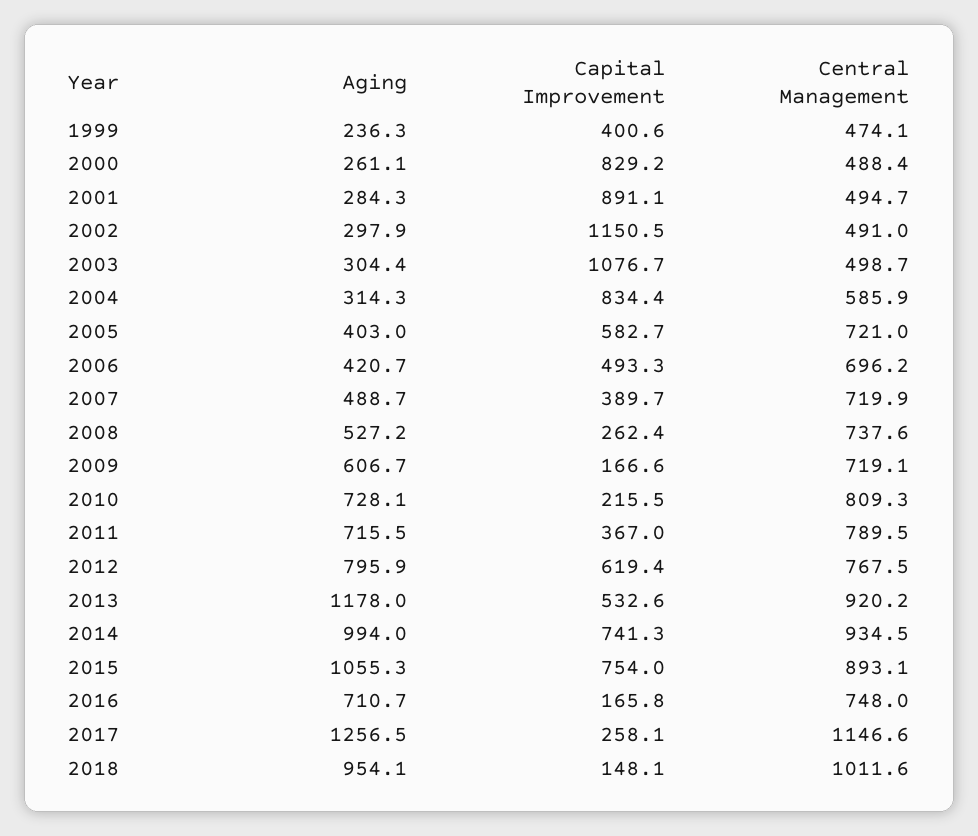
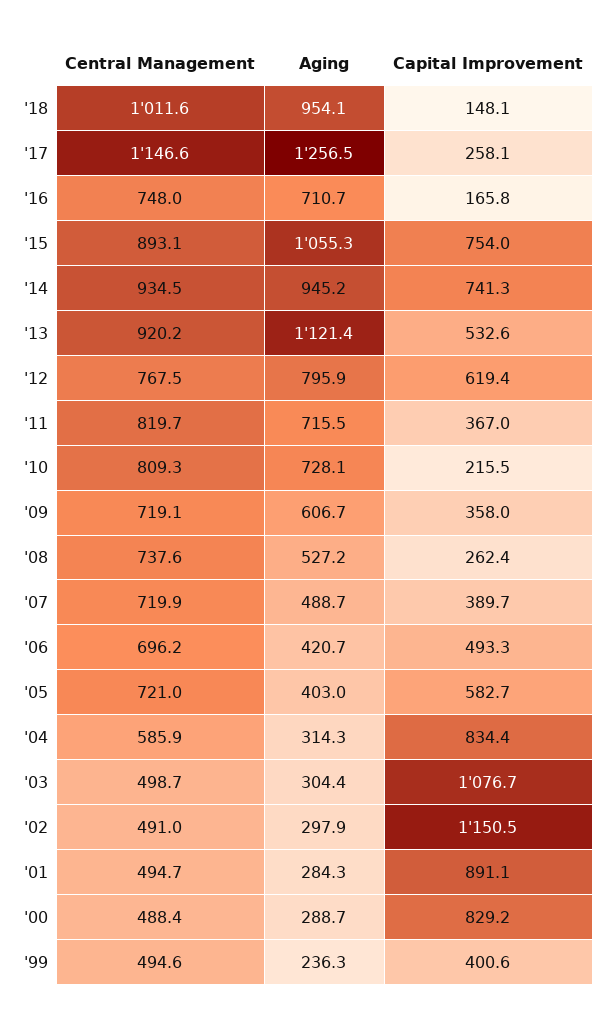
Central Management, 1999: 474.1 -> 494.6
Aging, 2000: 261.1 -> 288.7
Capital Improvement, 2009: 166.6 -> 358
Central Management, 2011: 789.5 -> 819.7
Aging, 2013: 1178 -> 1121.4
Aging, 2014: 994 -> 945.2

